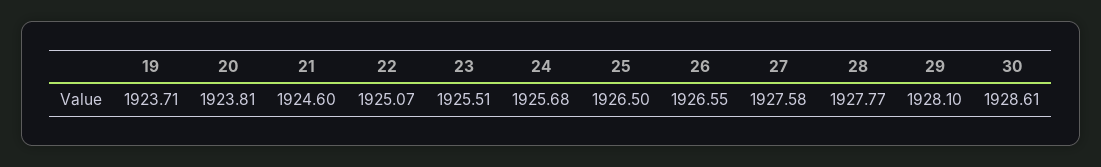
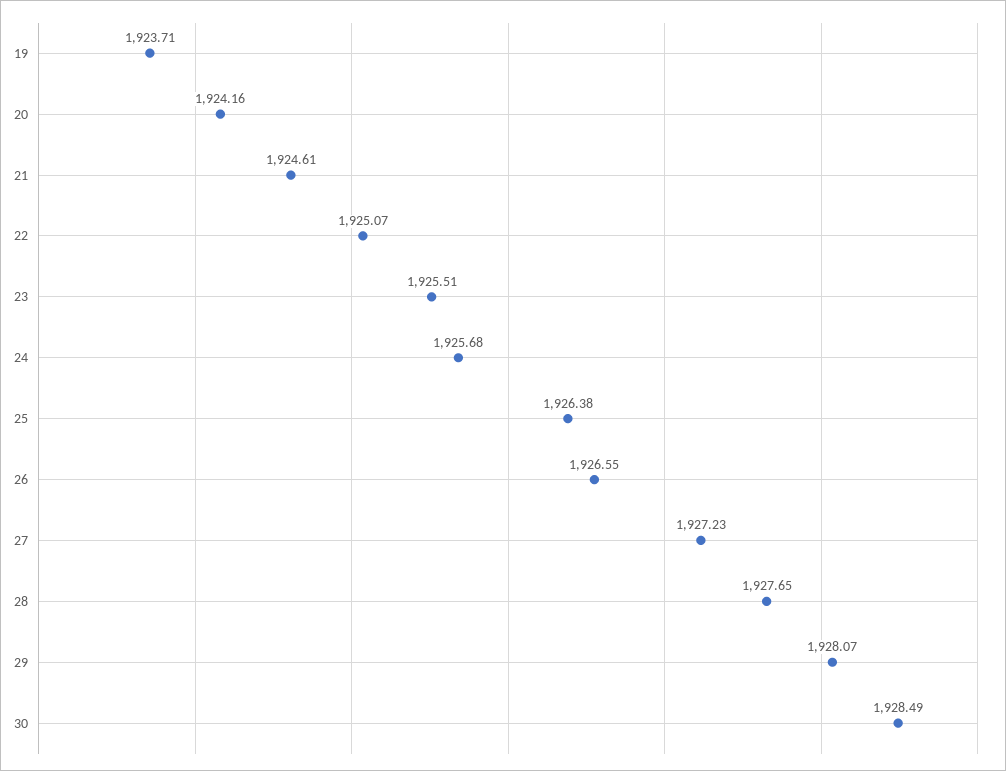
20: 1923.81 -> 1924.16
21: 1924.6 -> 1924.61
25: 1926.5 -> 1926.38
27: 1927.58 -> 1927.23
28: 1927.77 -> 1927.65
29: 1928.1 -> 1928.07
30: 1928.61 -> 1928.49

